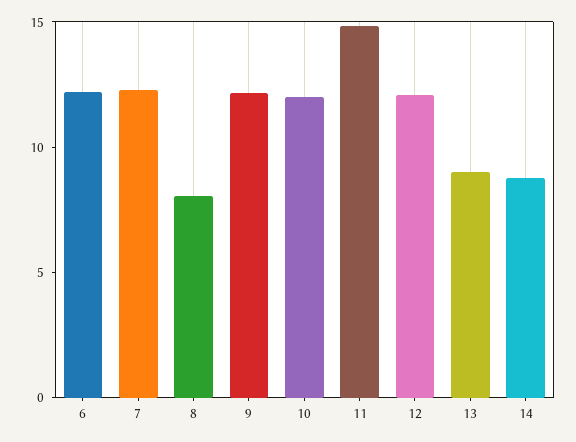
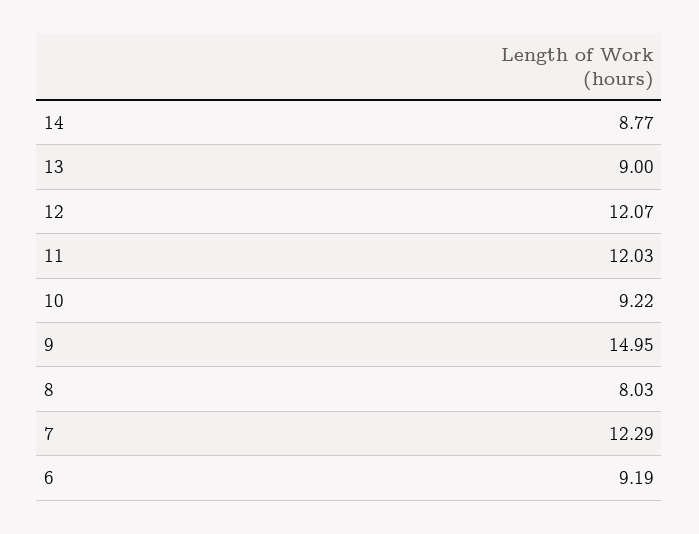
6: 12 -> 9.19
9: 12 -> 14.95
10: 12 -> 9.22
11: 15 -> 12.03

